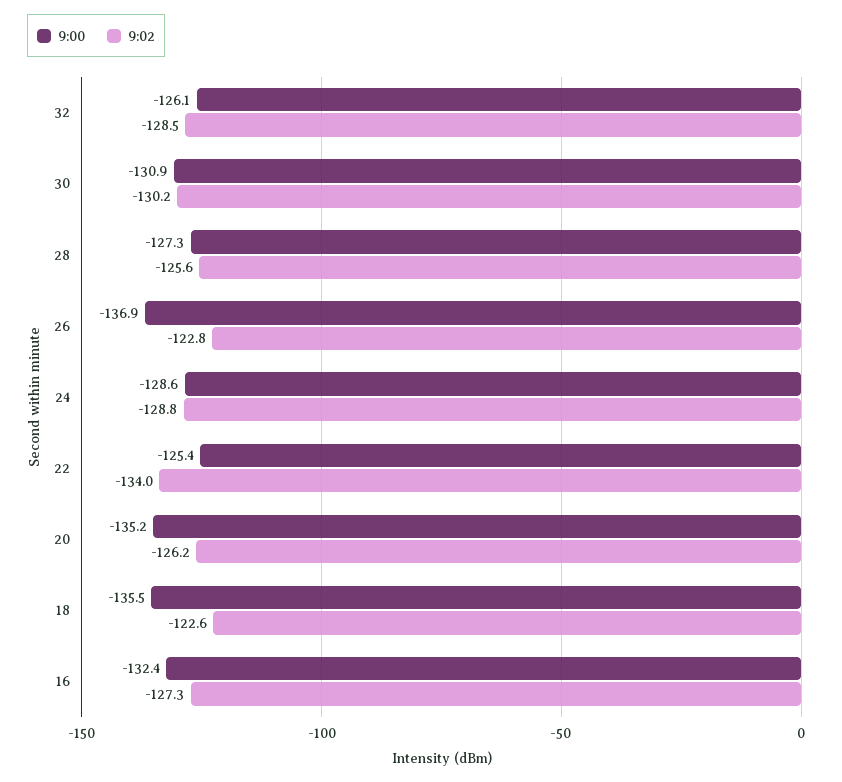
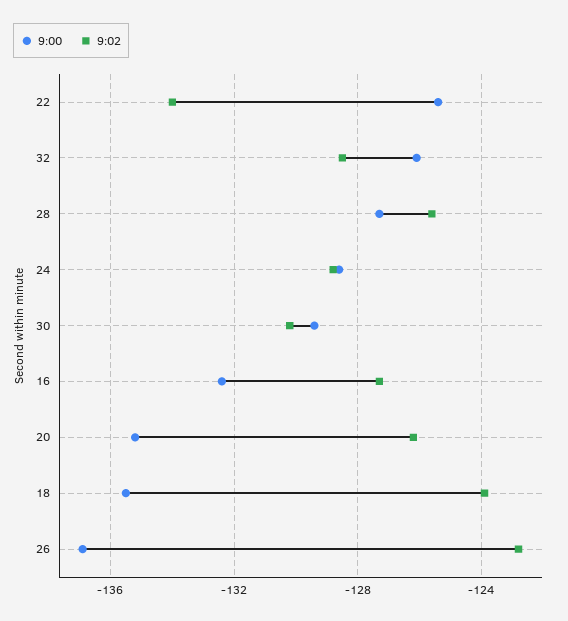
9:00, 30: -130.9 -> -129.5
9:02, 18: -122.6 -> -124

